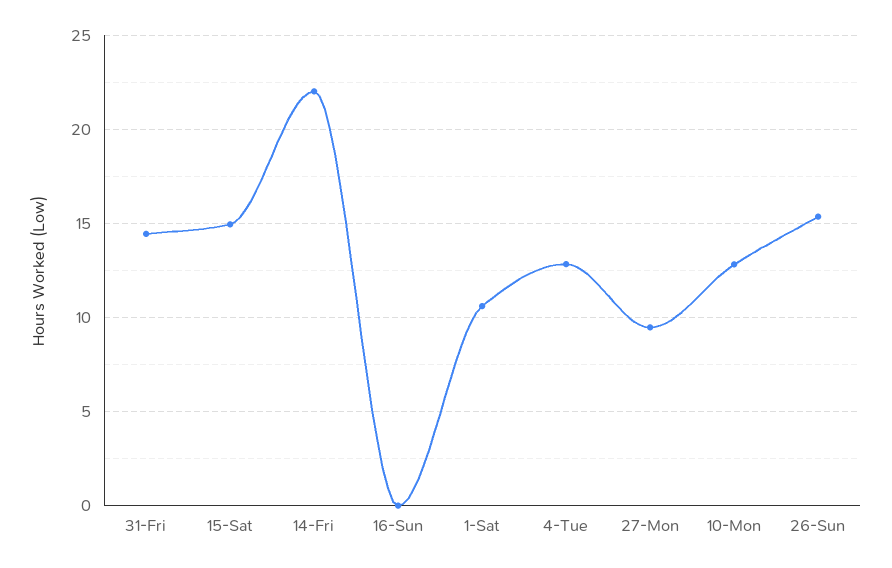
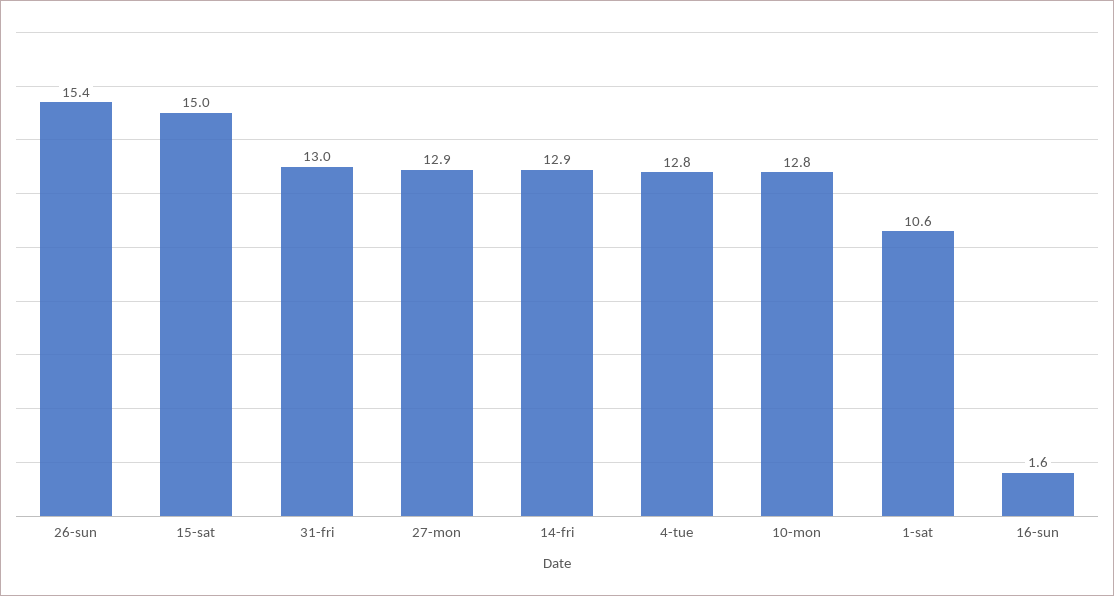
31-Fri: 14.5 -> 13
14-Fri: 22 -> 12.9
16-Sun: 0 -> 1.6
27-Mon: 9.5 -> 12.9

